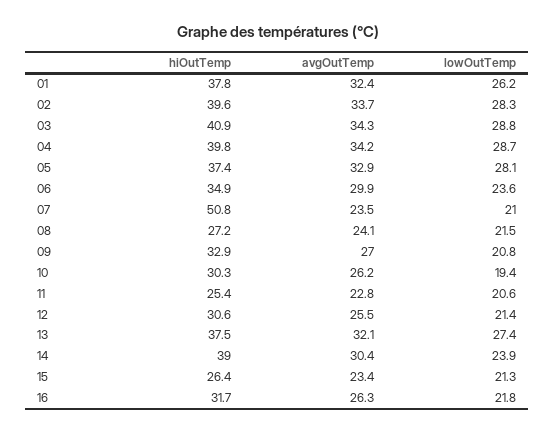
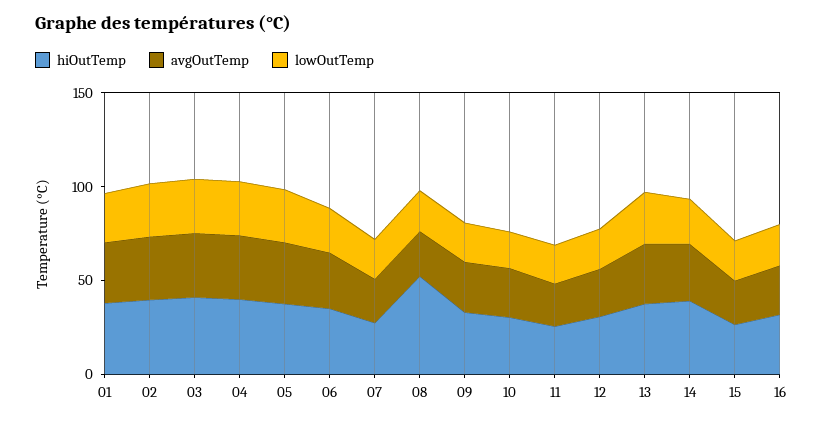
hiOutTemp, 07: 50.8 -> 30
hiOutTemp, 08: 27.2 -> 50

